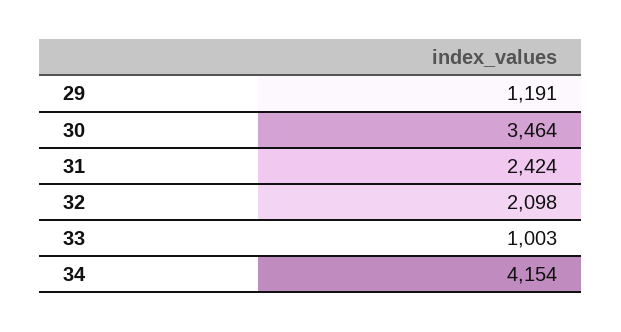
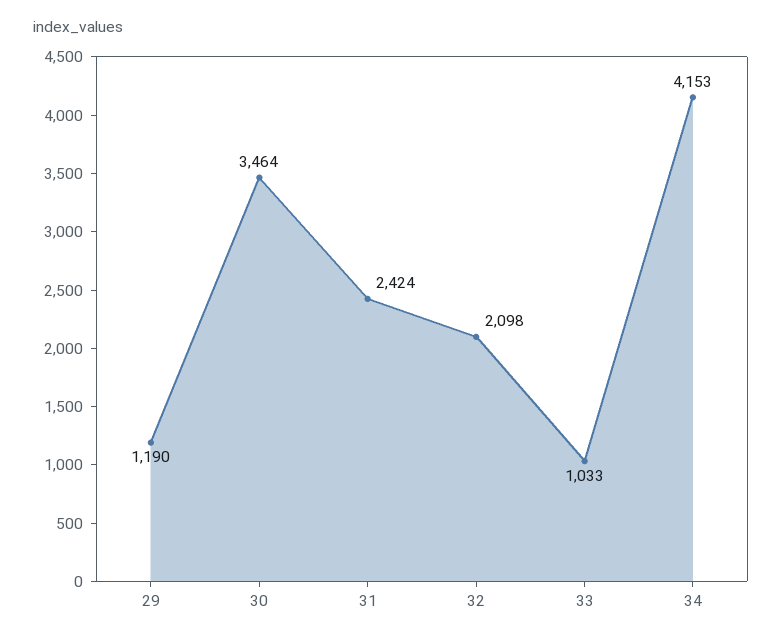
29: 1191 -> 1190
33: 1003 -> 1033
34: 4154 -> 4153

